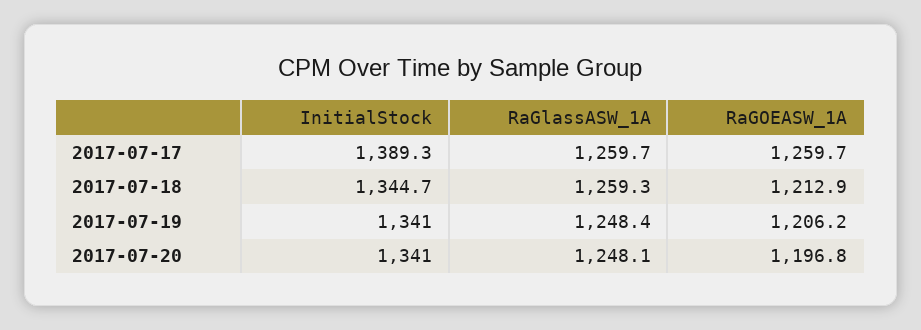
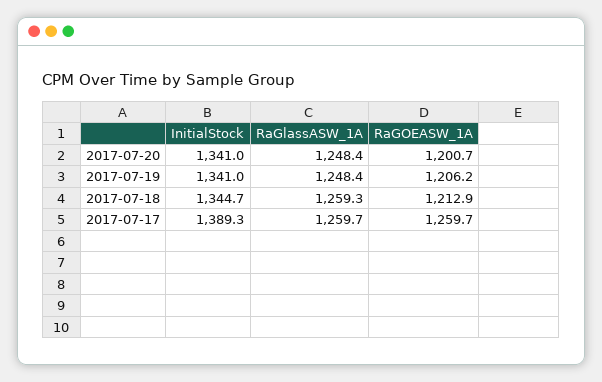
RaGlassASW_1A, 2017-07-20: 1248.1 -> 1248.4
RaGOEASW_1A, 2017-07-20: 1196.8 -> 1200.7

